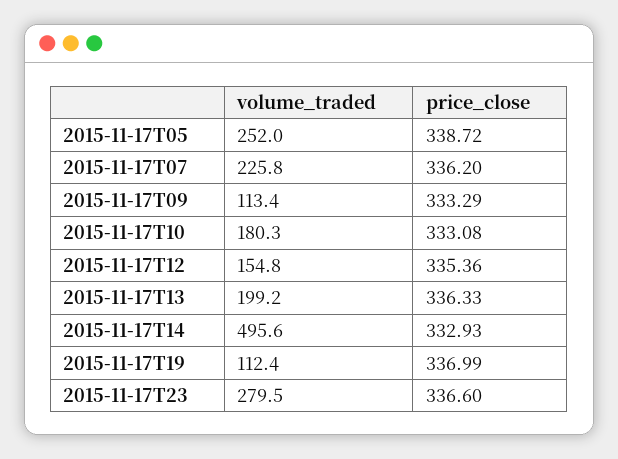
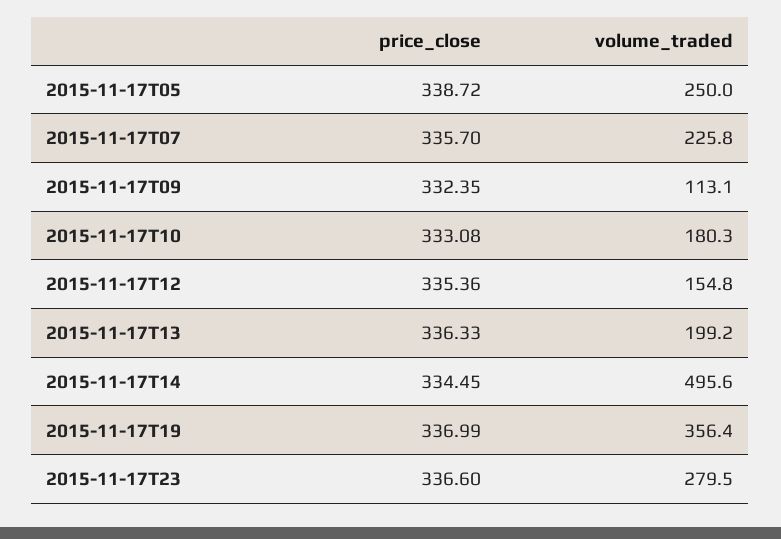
volume_traded, 2015-11-17T05: 252 -> 250
price_close, 2015-11-17T07: 336.2 -> 335.7
volume_traded, 2015-11-17T09: 113.4 -> 113.1
price_close, 2015-11-17T09: 333.29 -> 332.35
price_close, 2015-11-17T14: 332.93 -> 334.45
volume_traded, 2015-11-17T19: 112.4 -> 356.4

